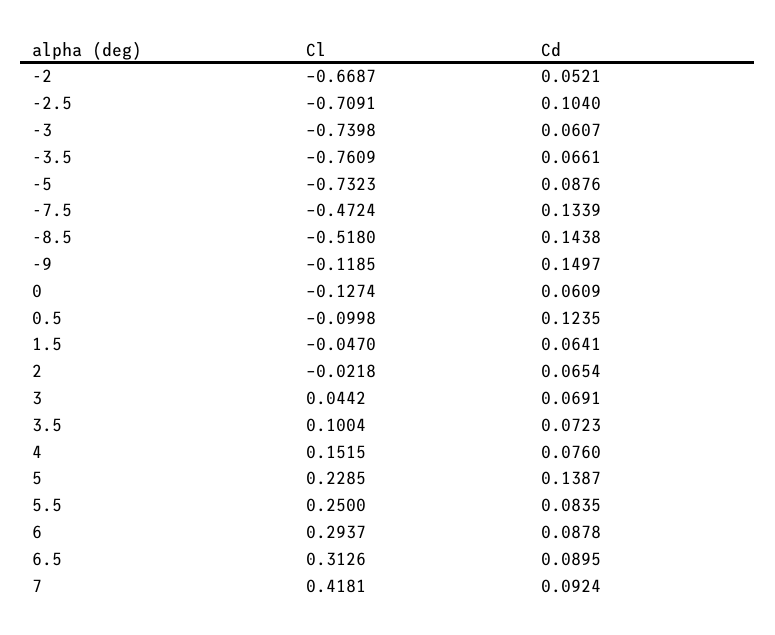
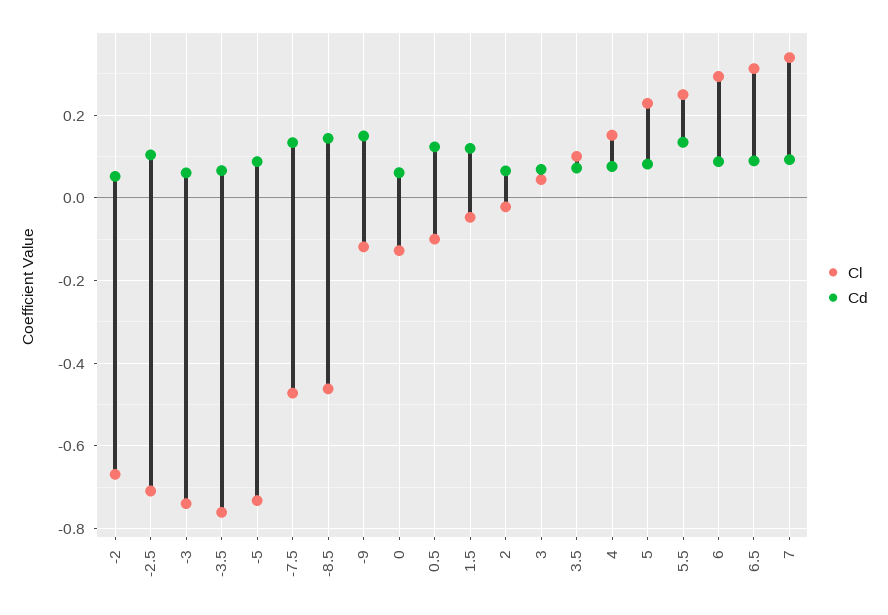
Cl, -8.5: -0.518 -> -0.46
Cd, 1.5: 0.0641 -> 0.12
Cd, 5: 0.1387 -> 0.08
Cd, 5.5: 0.0835 -> 0.14
Cl, 7: 0.4181 -> 0.34

